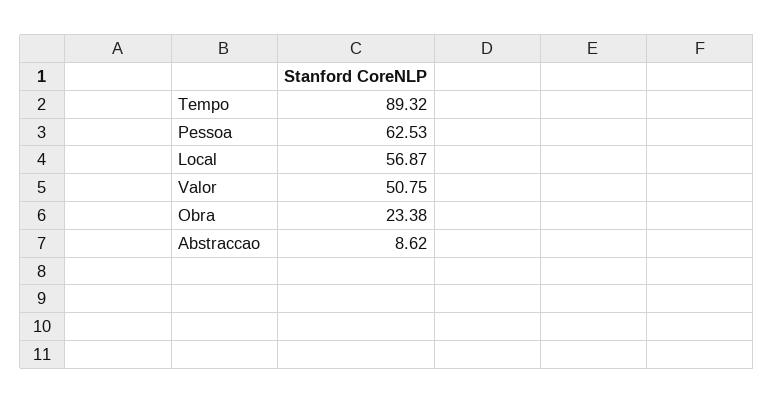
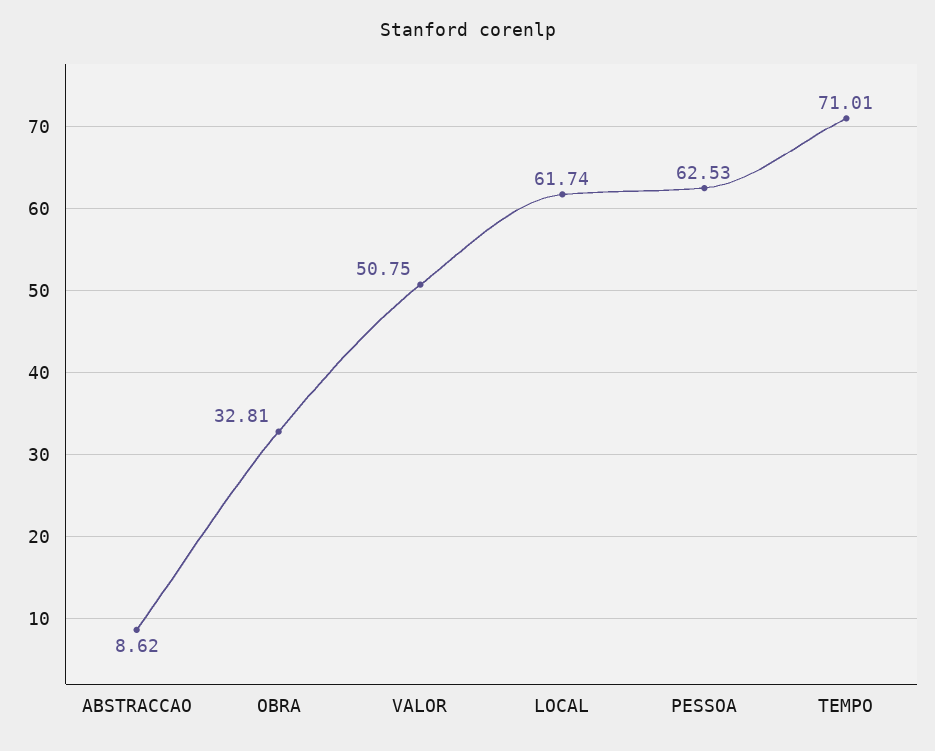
Tempo: 89.32 -> 71.01
Local: 56.87 -> 61.74
Obra: 23.38 -> 32.81

